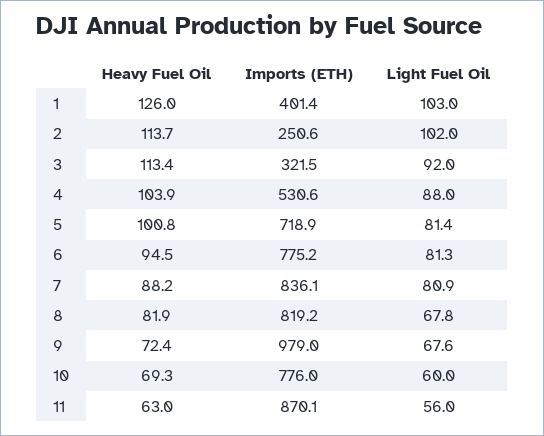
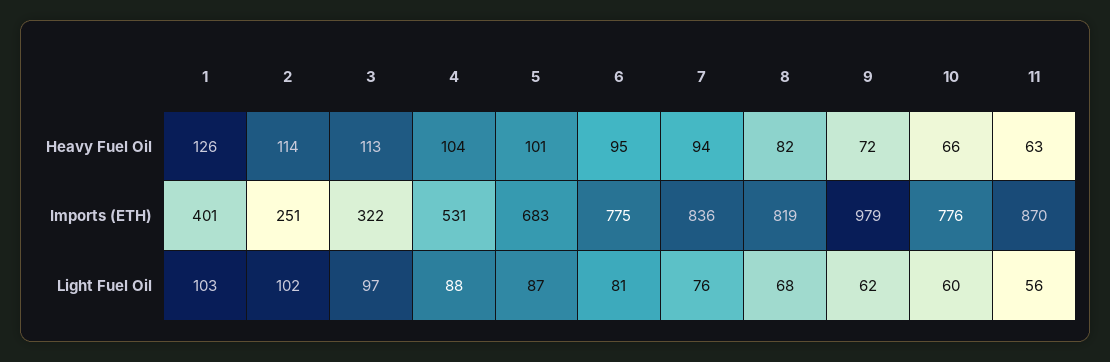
Light Fuel Oil, 3: 92 -> 97
Imports (ETH), 5: 718.9 -> 683
Light Fuel Oil, 5: 81.4 -> 87
Heavy Fuel Oil, 7: 88.2 -> 94
Light Fuel Oil, 7: 80.9 -> 76
Light Fuel Oil, 9: 67.6 -> 62
Heavy Fuel Oil, 10: 69.3 -> 66

